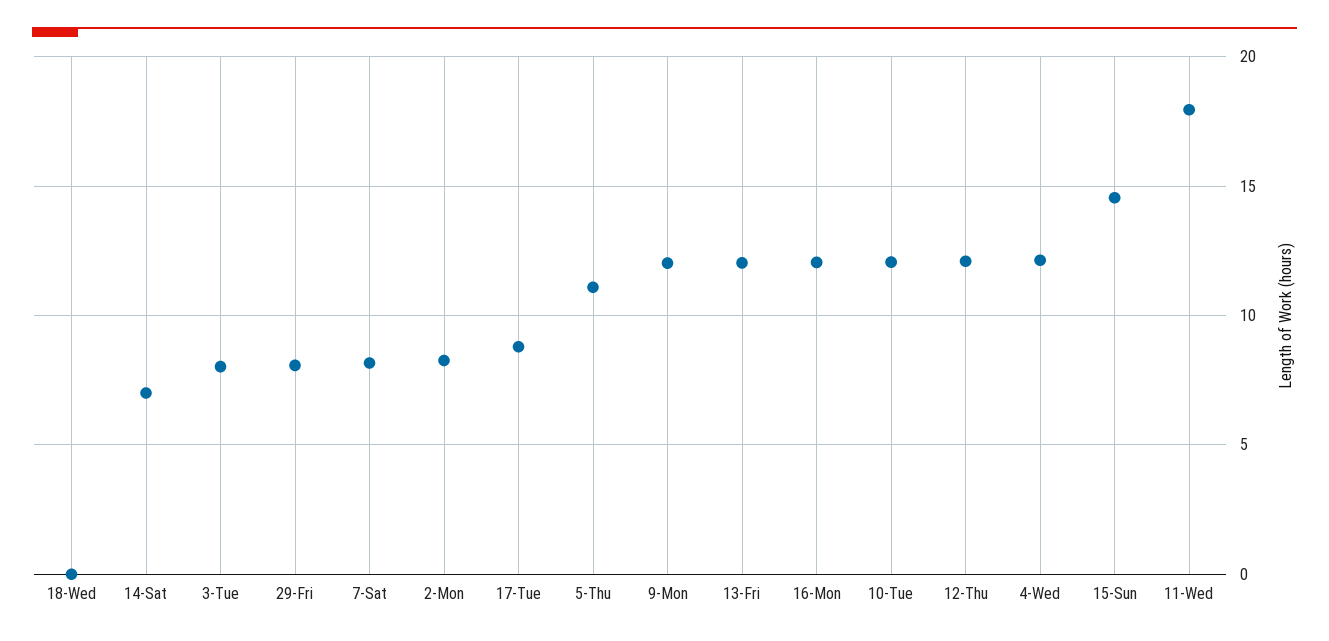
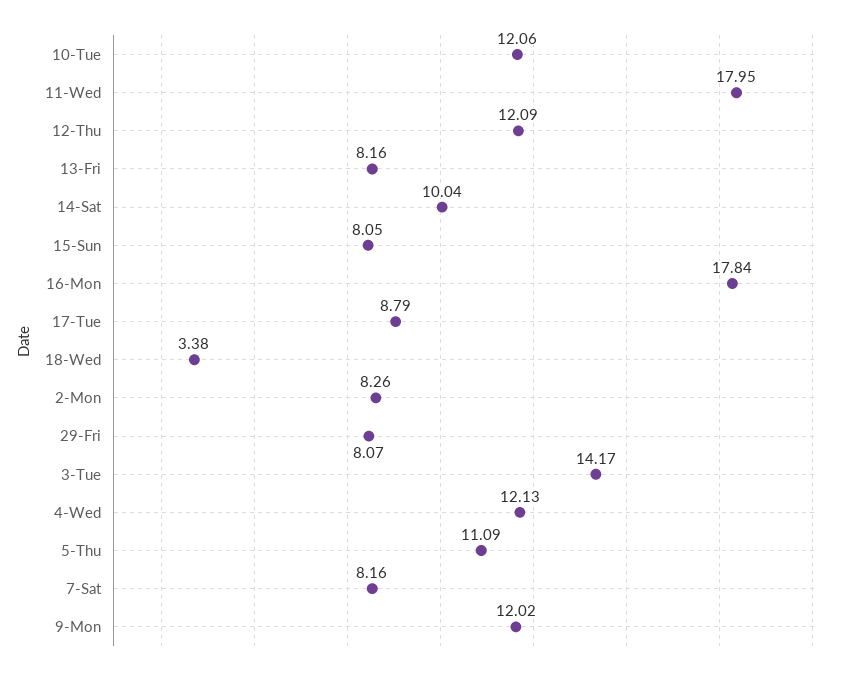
18-Wed: 0 -> 3.38
14-Sat: 7 -> 10.04
3-Tue: 8 -> 14.17
13-Fri: 12 -> 8.16
16-Mon: 12 -> 17.84
15-Sun: 14.5 -> 8.05

